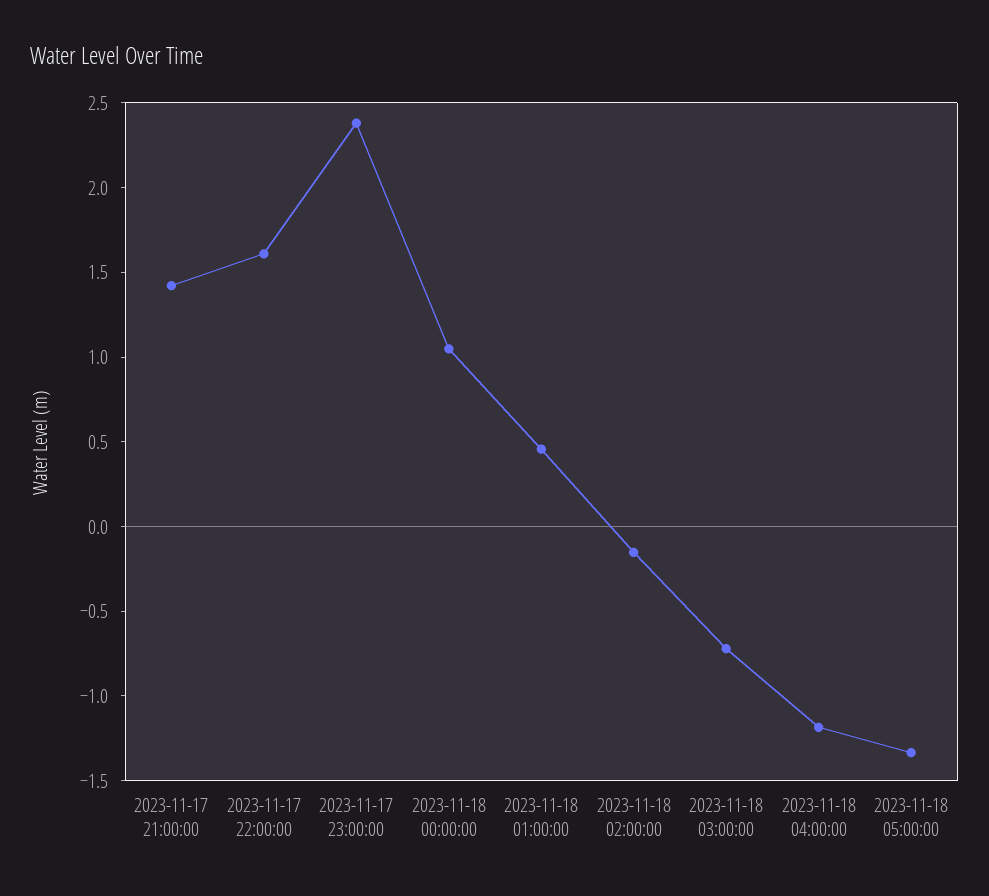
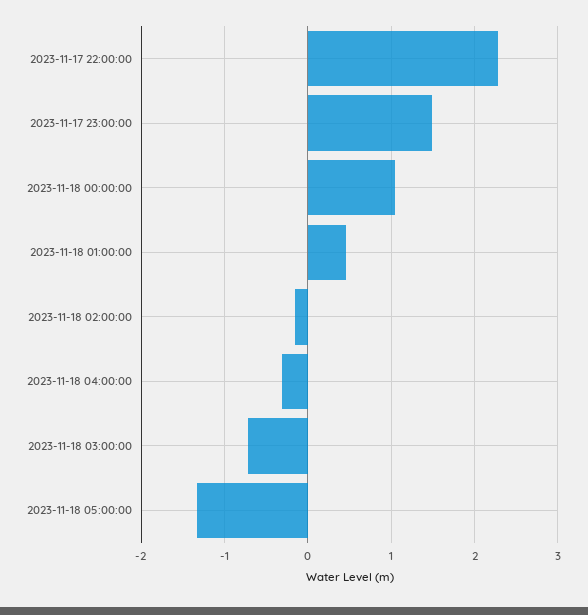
2023-11-17 21:00:00: 1.4 -> none
2023-11-17 22:00:00: 1.6 -> 2.3
2023-11-17 23:00:00: 2.4 -> 1.5
2023-11-18 04:00:00: -1.2 -> -0.3

